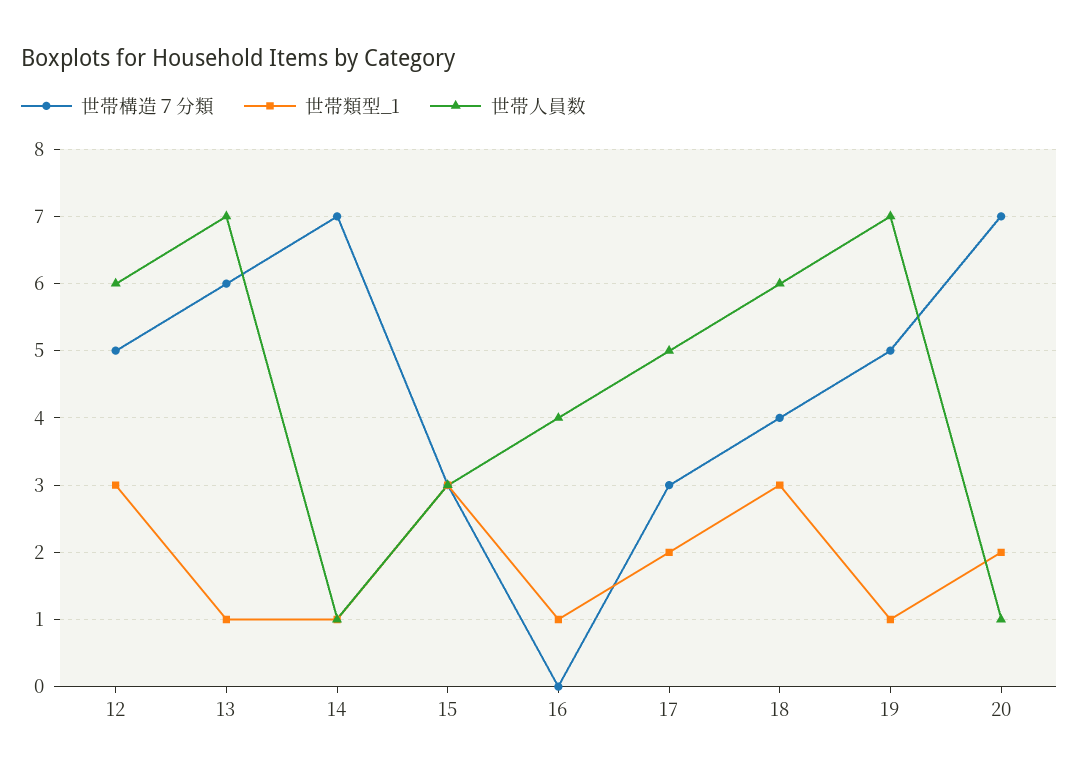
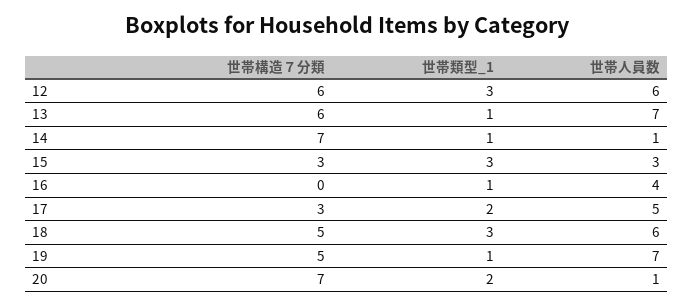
世帯構造７分類, 12: 5 -> 6
世帯構造７分類, 18: 4 -> 5

